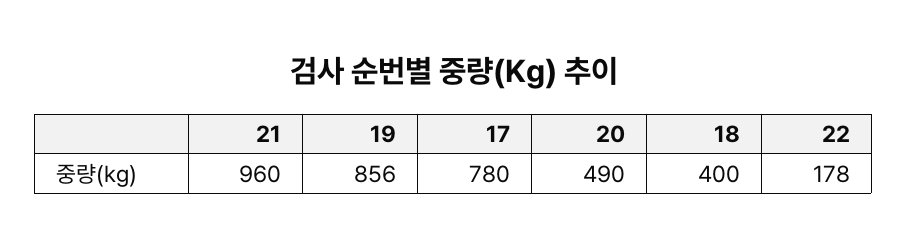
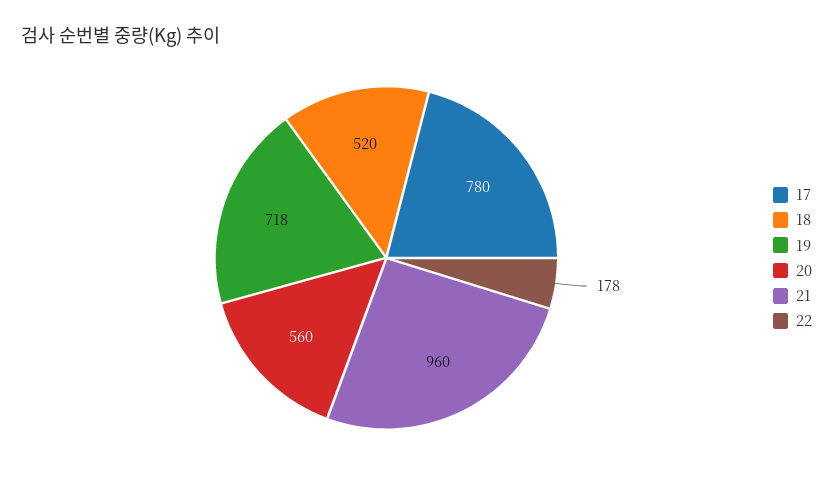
19: 856 -> 718
20: 490 -> 560
18: 400 -> 520

